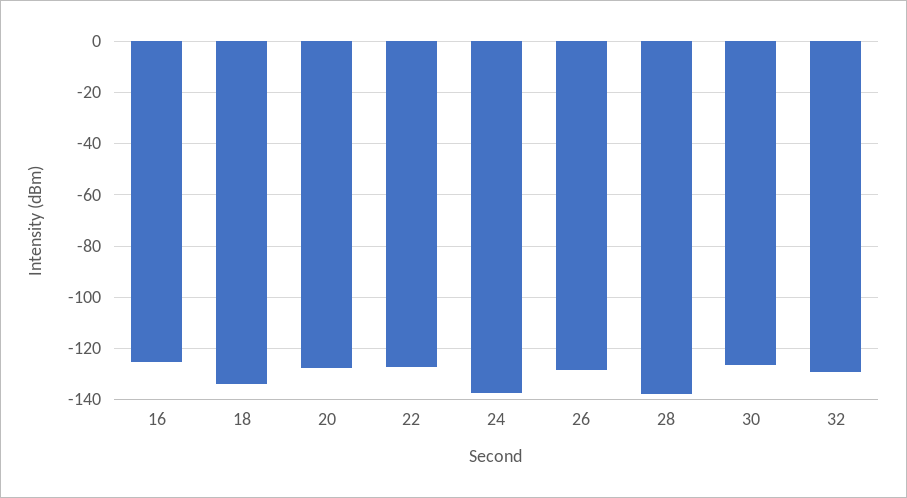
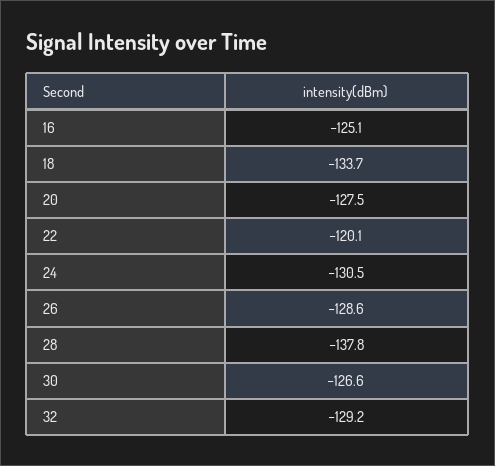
22: -127.5 -> -120.1
24: -137.5 -> -130.5

